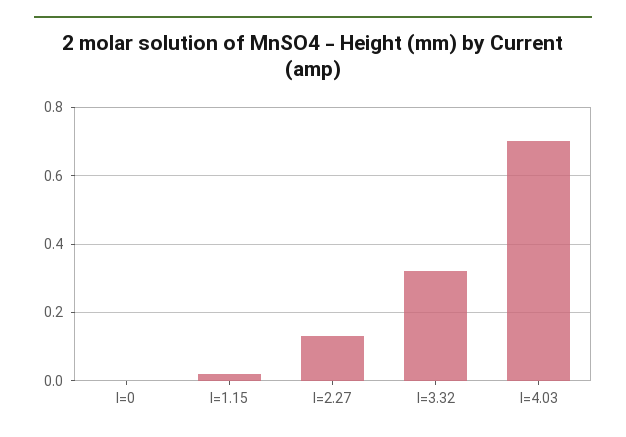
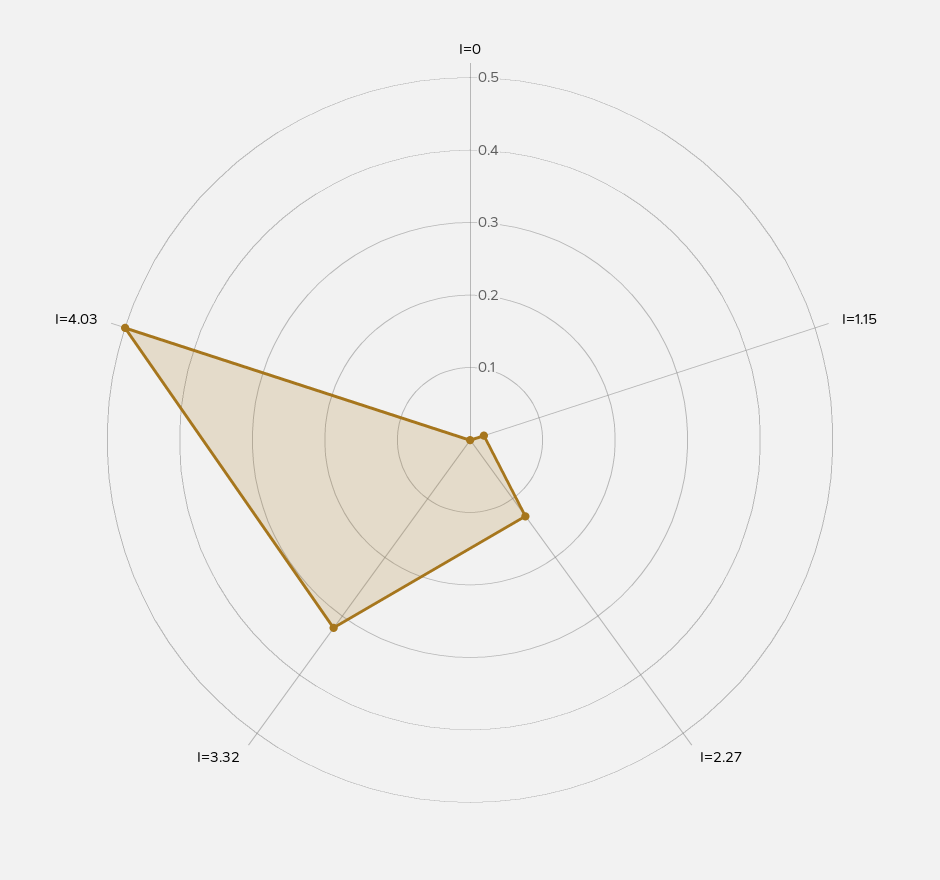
I=4.03: 0.7 -> 0.5

